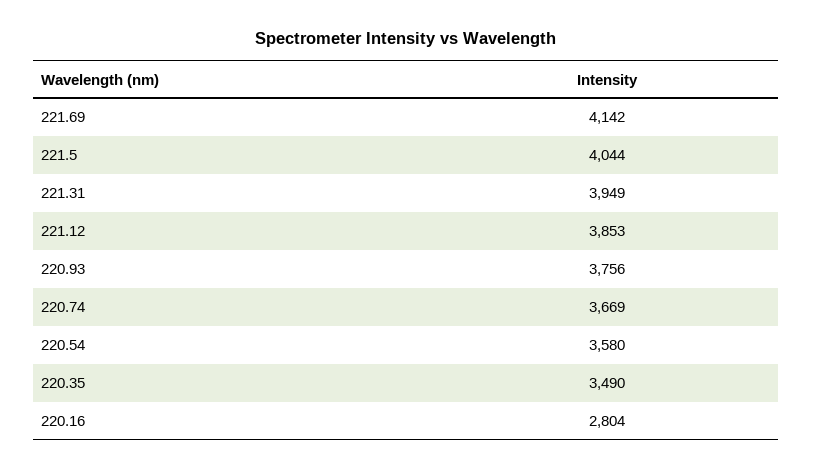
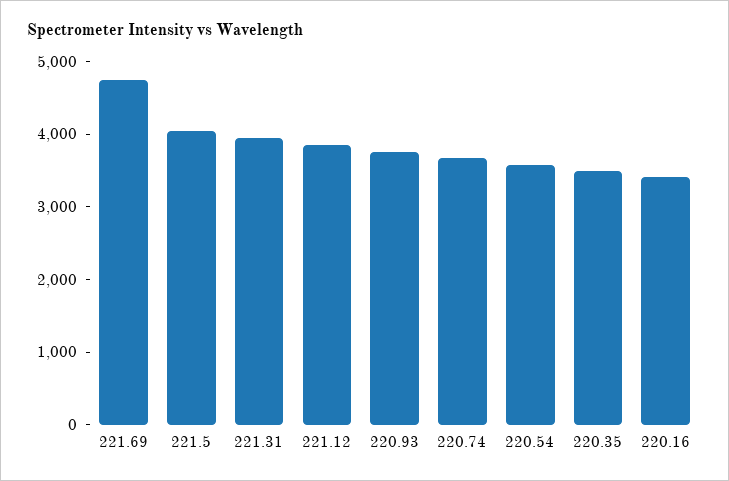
221.69: 4142 -> 4800
220.16: 2804 -> 3400

